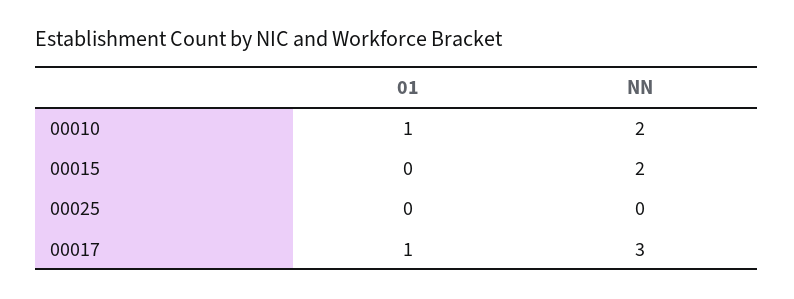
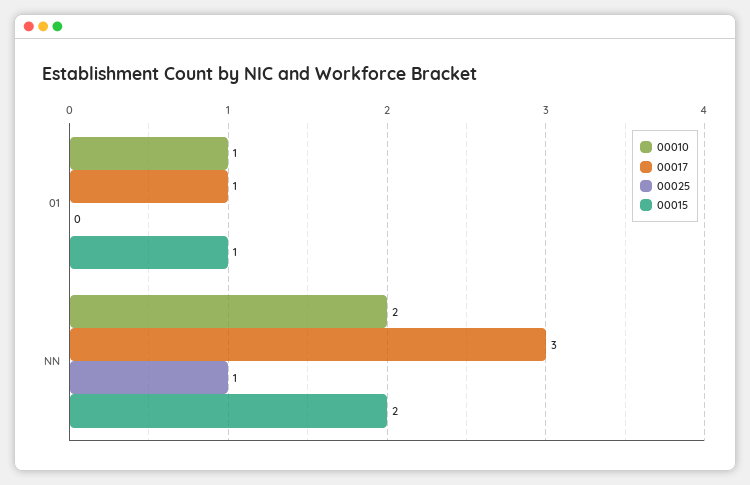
00015, 01: 0 -> 1
00025, NN: 0 -> 1

